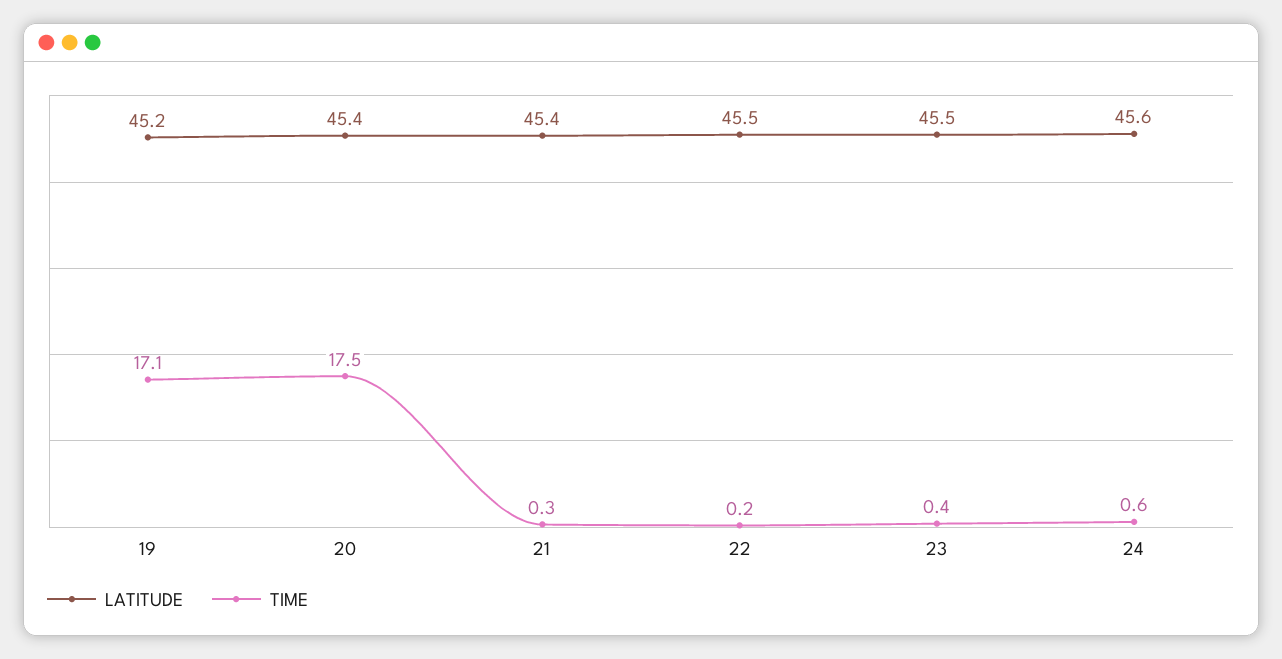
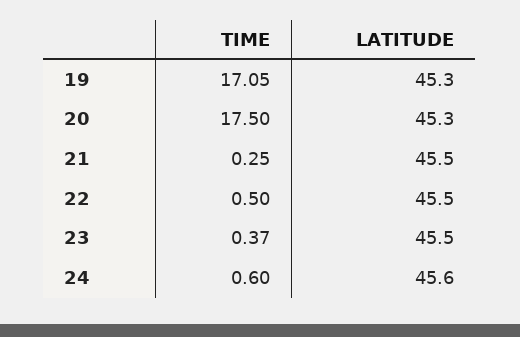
LATITUDE, 19: 45.2 -> 45.3
LATITUDE, 20: 45.4 -> 45.3
LATITUDE, 21: 45.4 -> 45.5
TIME, 22: 0.2 -> 0.5

